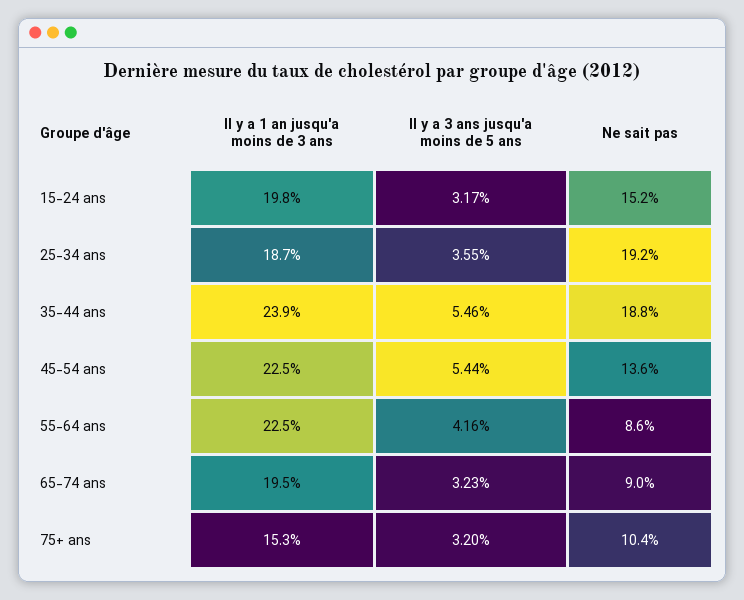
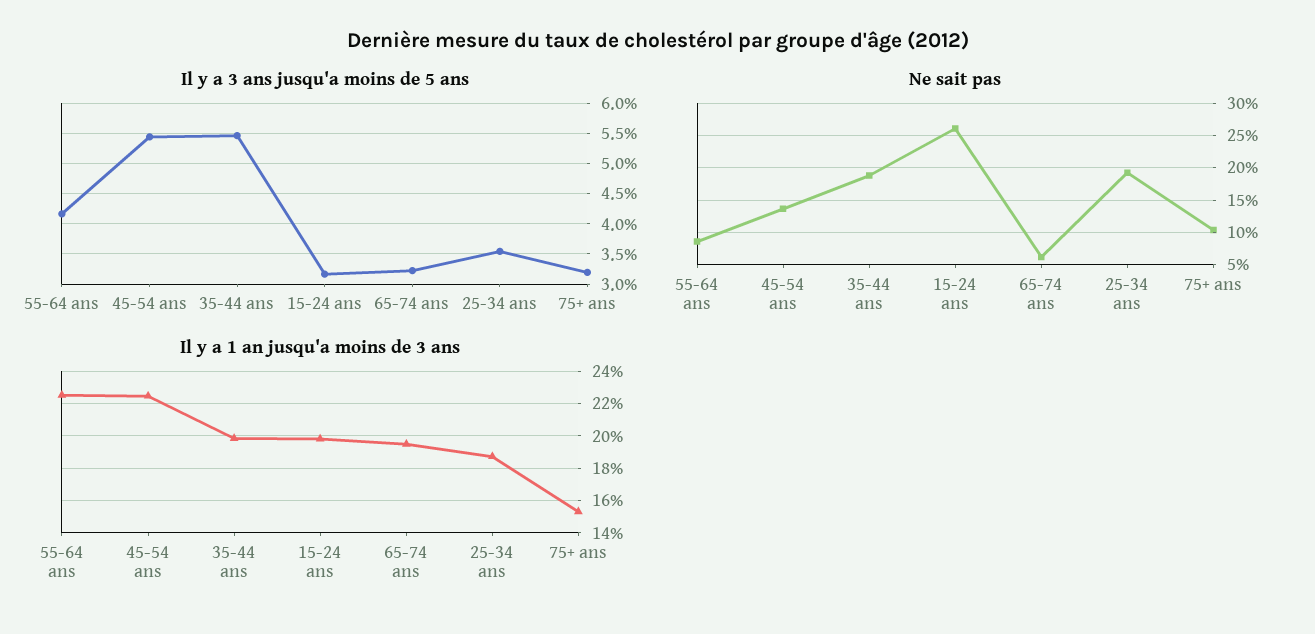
Ne sait pas, 15-24 ans: 15.2 -> 26
Il y a 1 an jusqu'a moins de 3 ans, 35-44 ans: 23.9 -> 20
Ne sait pas, 65-74 ans: 9 -> 6

